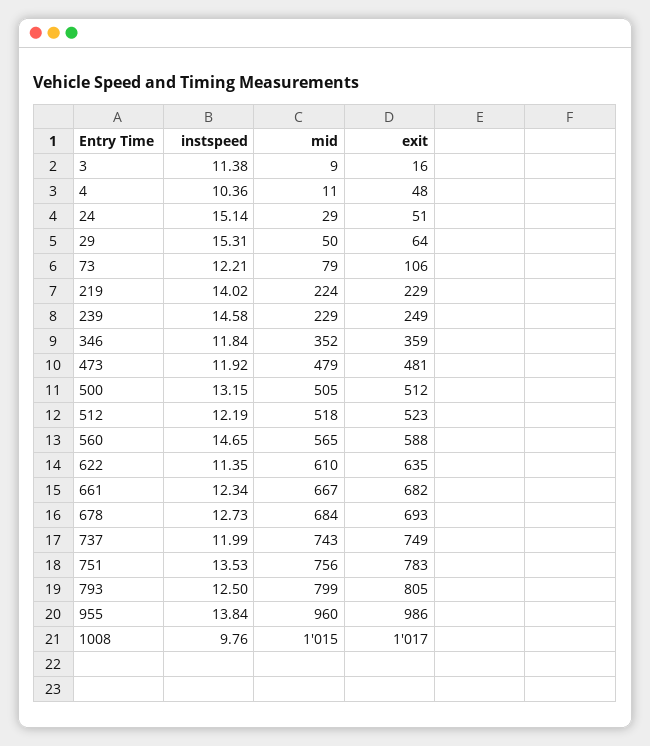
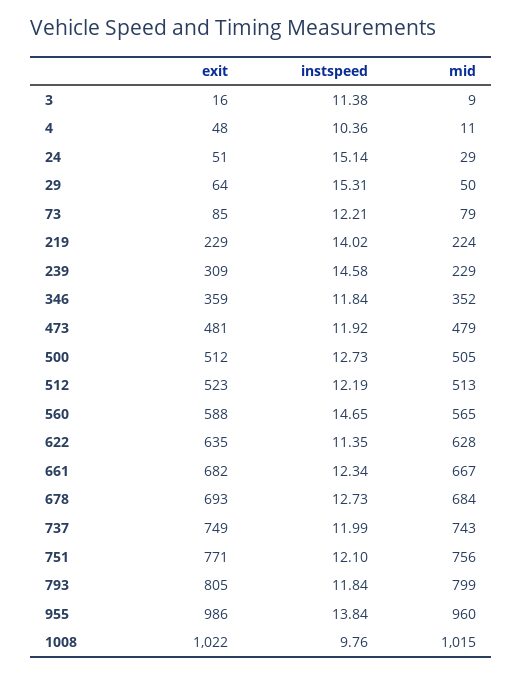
exit, 73: 106 -> 85
exit, 239: 249 -> 309
instspeed, 500: 13.15 -> 12.73
mid, 512: 518 -> 513
mid, 622: 610 -> 628
instspeed, 751: 13.53 -> 12.1
exit, 751: 783 -> 771
instspeed, 793: 12.5 -> 11.84
exit, 1008: 1017 -> 1022

